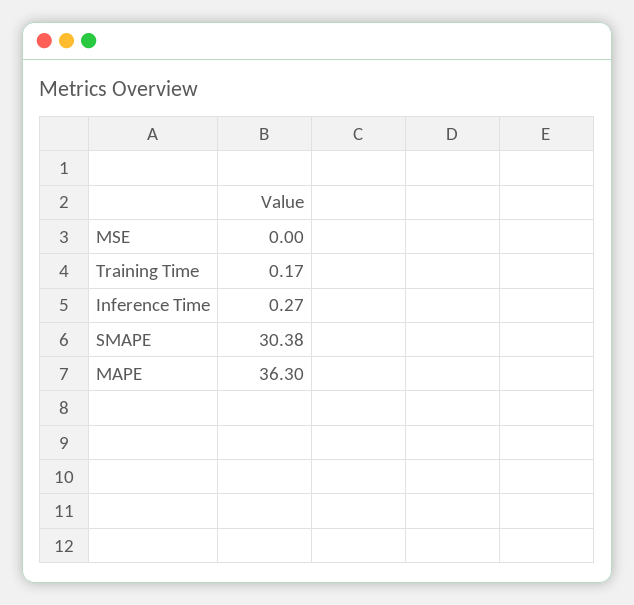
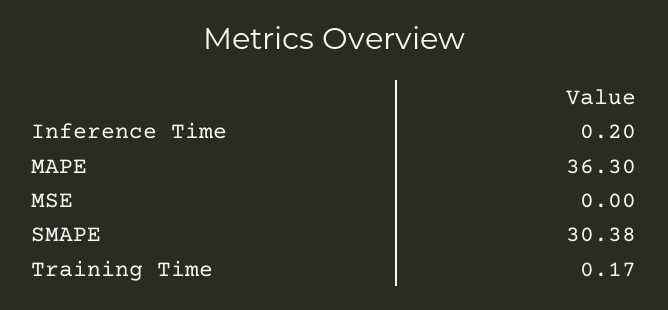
Inference Time: 0.27 -> 0.2

